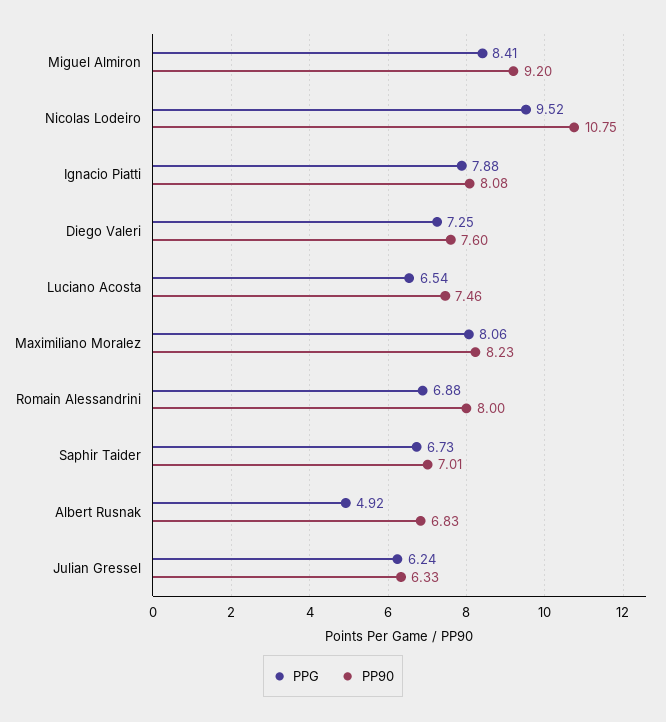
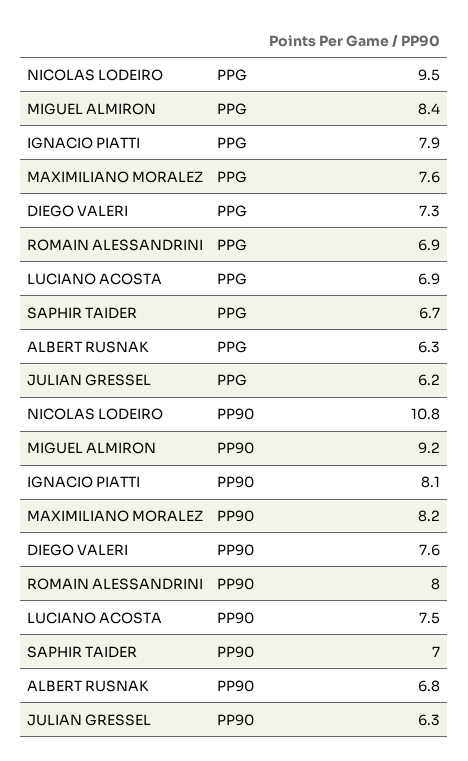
PPG, Luciano Acosta: 6.54 -> 6.9
PPG, Maximiliano Moralez: 8.06 -> 7.6
PPG, Albert Rusnak: 4.92 -> 6.3

